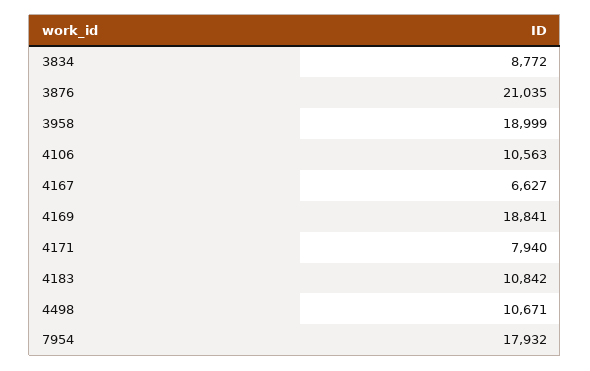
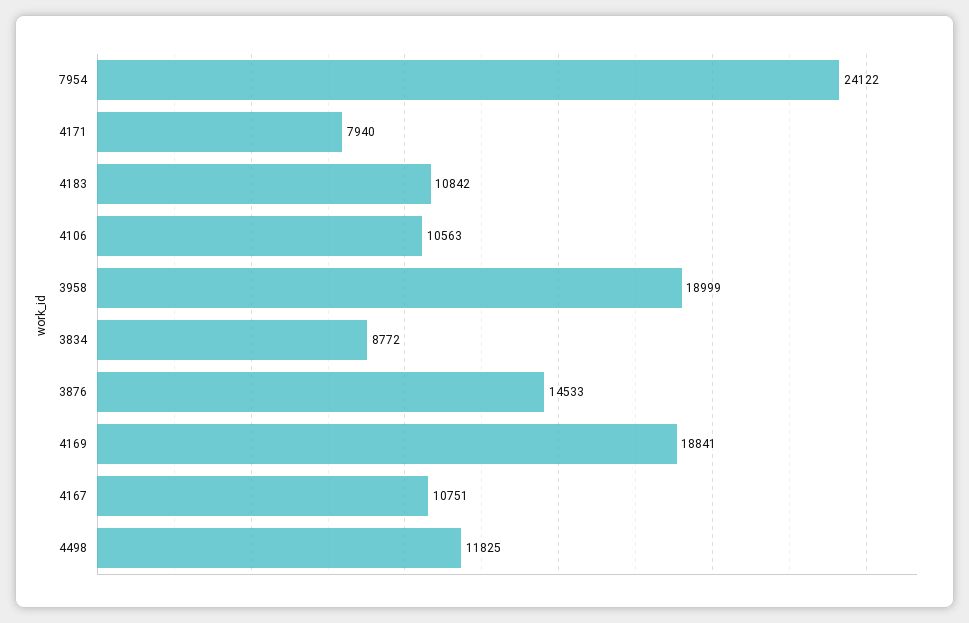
3876: 21035 -> 14533
4167: 6627 -> 10751
4498: 10671 -> 11825
7954: 17932 -> 24122

